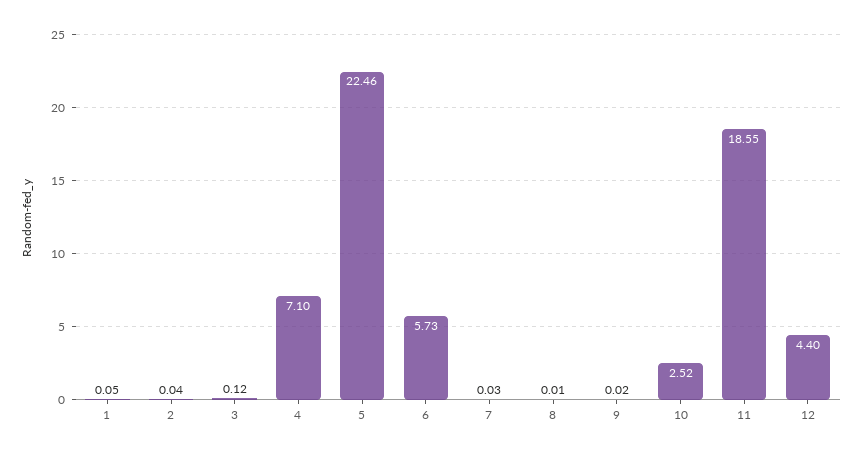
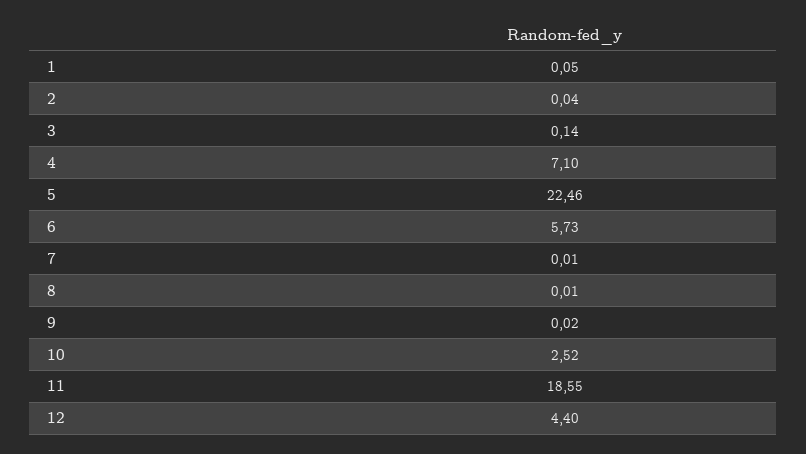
3: 0.12 -> 0.14
7: 0.03 -> 0.01

